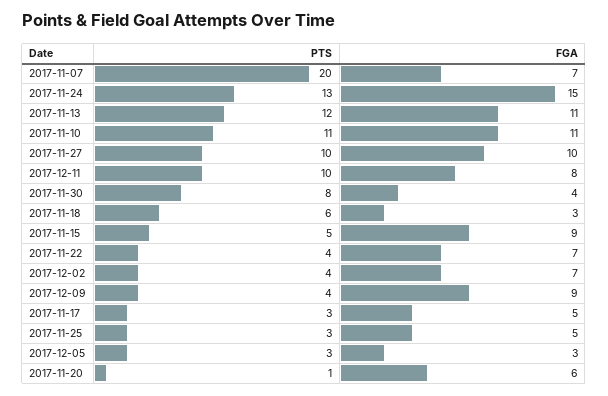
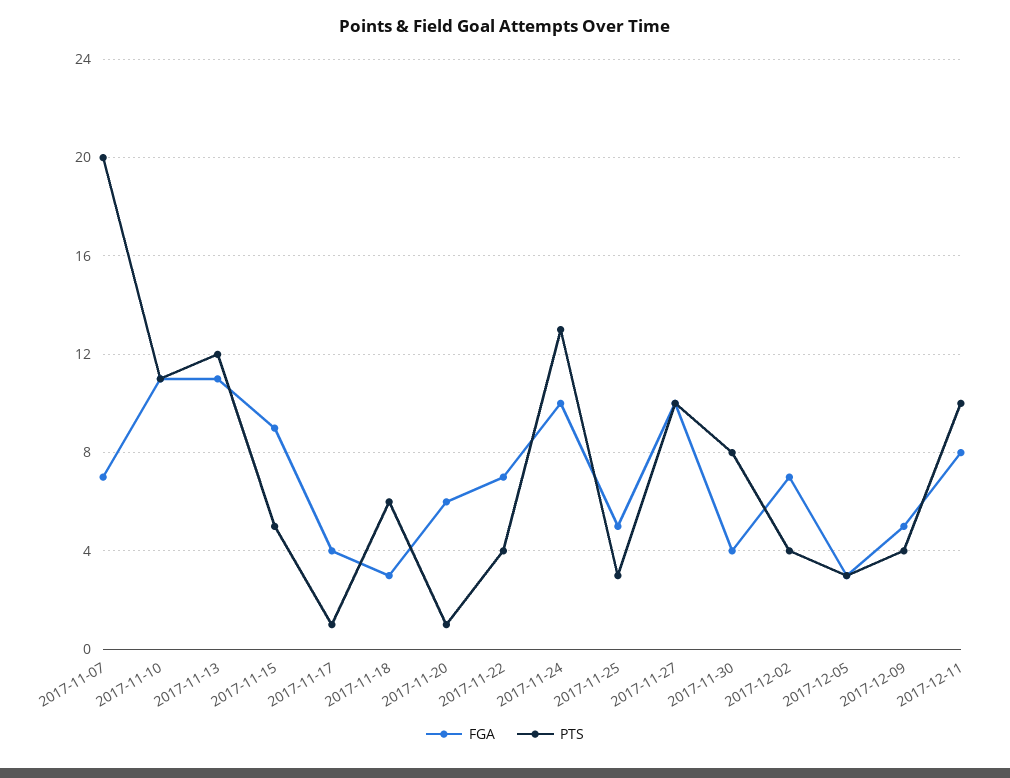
FGA, 2017-11-24: 15 -> 10
FGA, 2017-12-09: 9 -> 5
PTS, 2017-11-17: 3 -> 1
FGA, 2017-11-17: 5 -> 4

